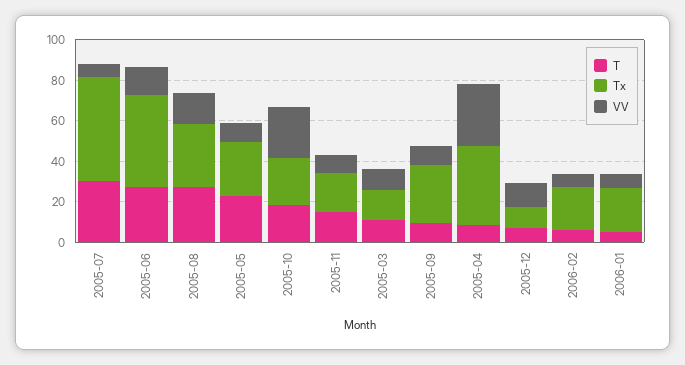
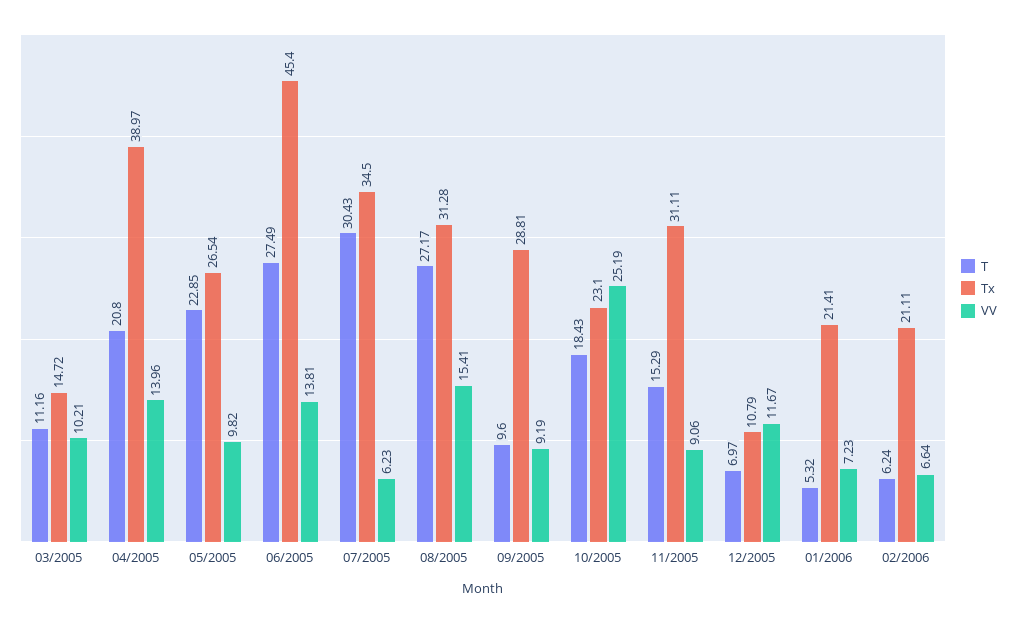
Tx, 2005-07: 50 -> 34.5
Tx, 2005-11: 20 -> 31.11
T, 2005-04: 10 -> 20.8
VV, 2005-04: 30 -> 13.96

